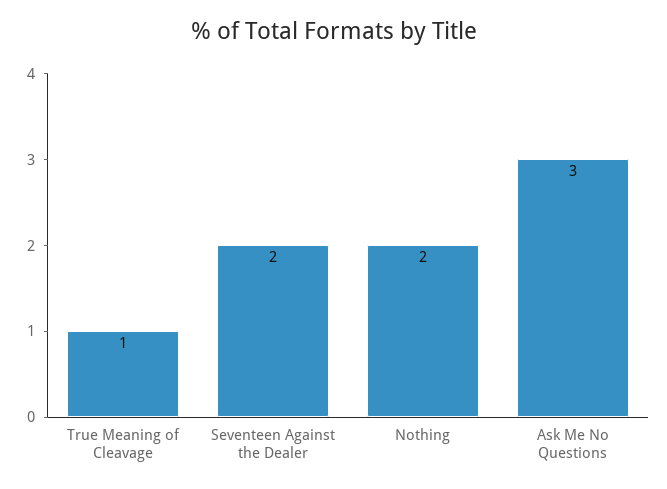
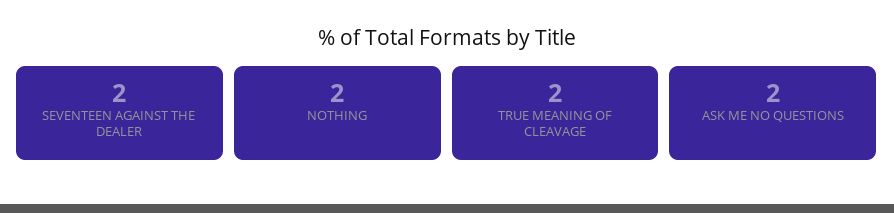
True Meaning of Cleavage: 1 -> 2
Ask Me No Questions: 3 -> 2

